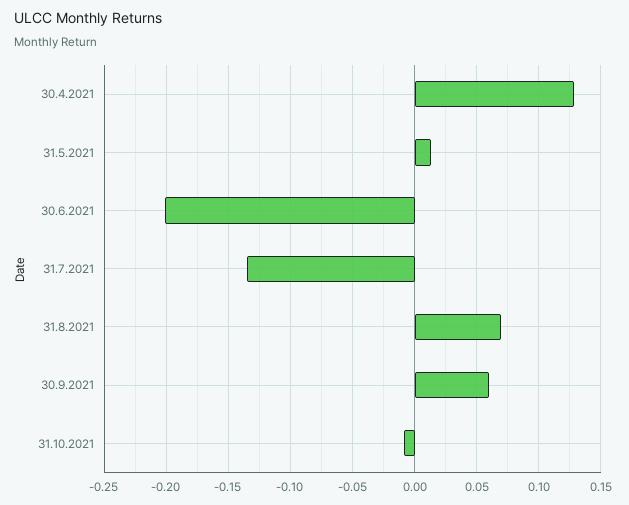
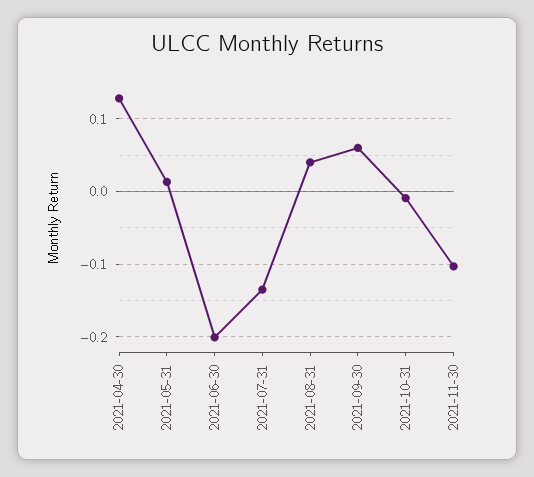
31.8.2021: 0.07 -> 0.04
2021-11-30: none -> -0.1

